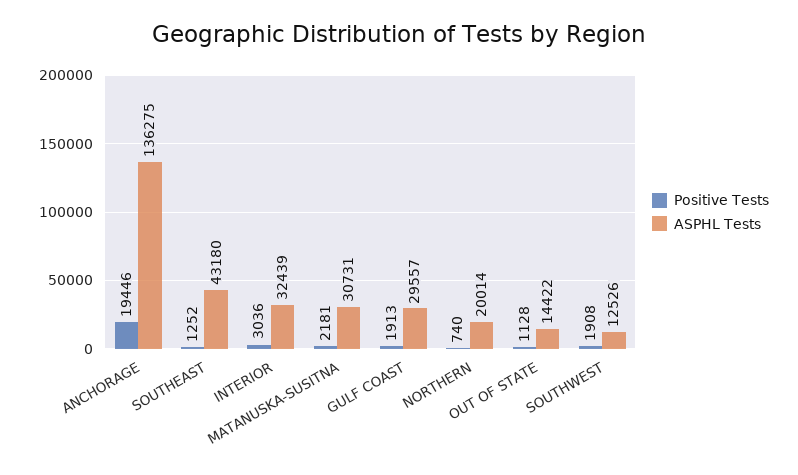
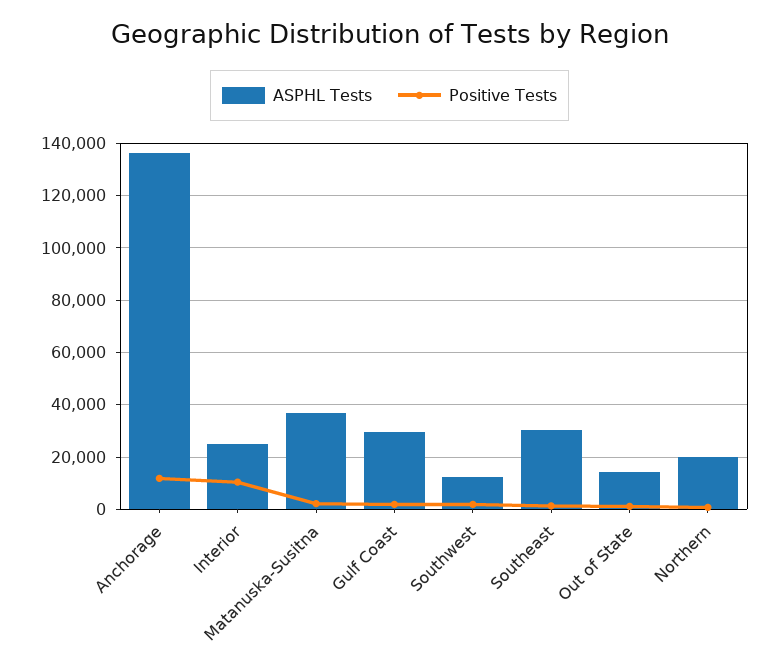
Positive Tests, ANCHORAGE: 19446 -> 12500
ASPHL Tests, SOUTHEAST: 43180 -> 30000
Positive Tests, INTERIOR: 3036 -> 10000
ASPHL Tests, INTERIOR: 32439 -> 25000
ASPHL Tests, MATANUSKA-SUSITNA: 30731 -> 37500

